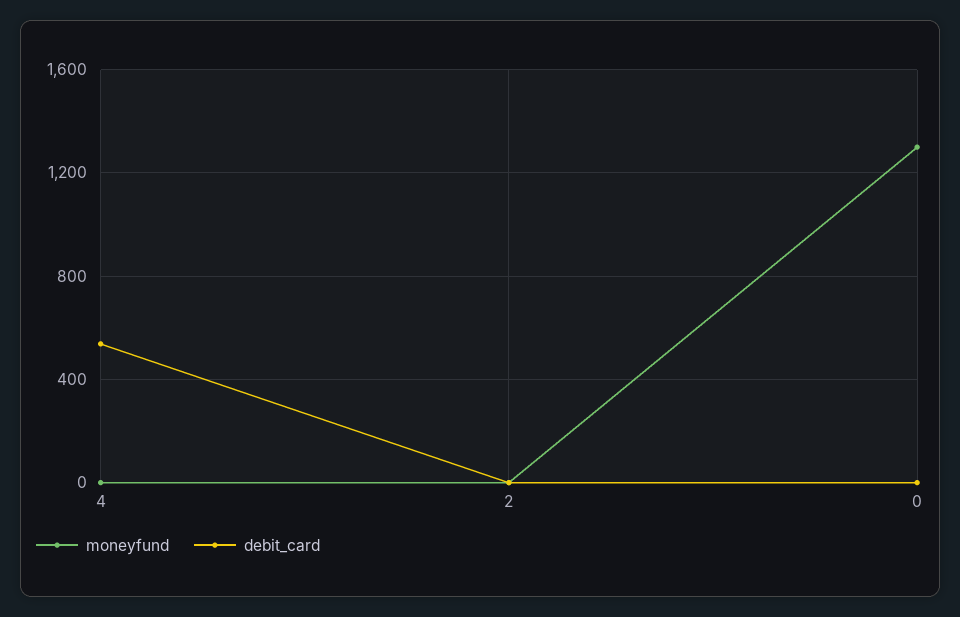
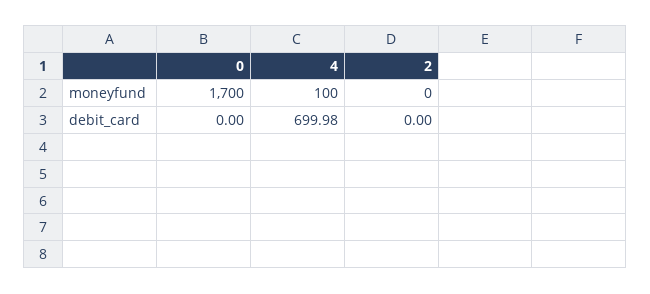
moneyfund, 4: 0 -> 100
debit_card, 4: 550 -> 699.98
moneyfund, 0: 1300 -> 1700

